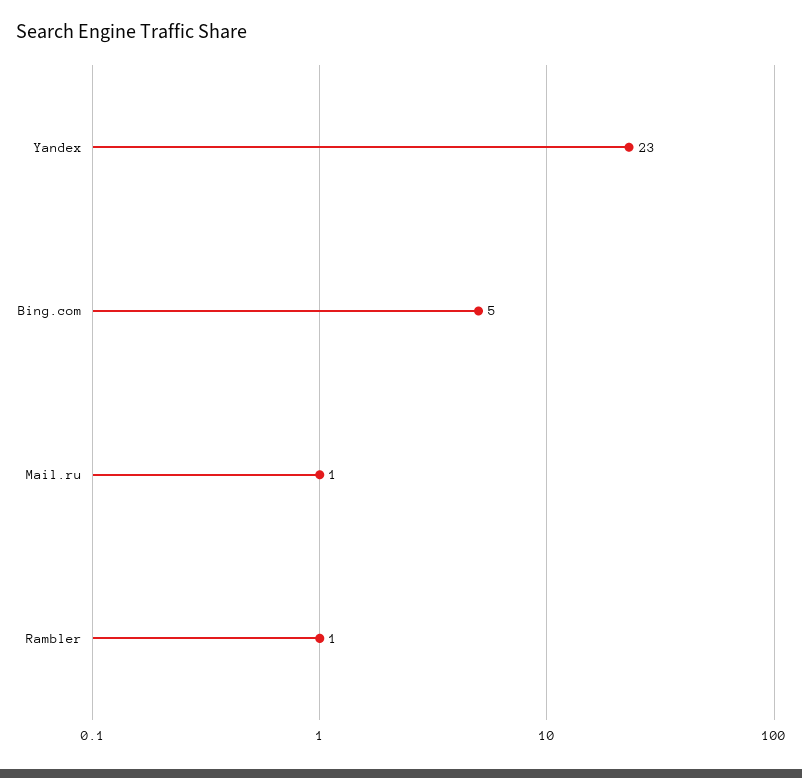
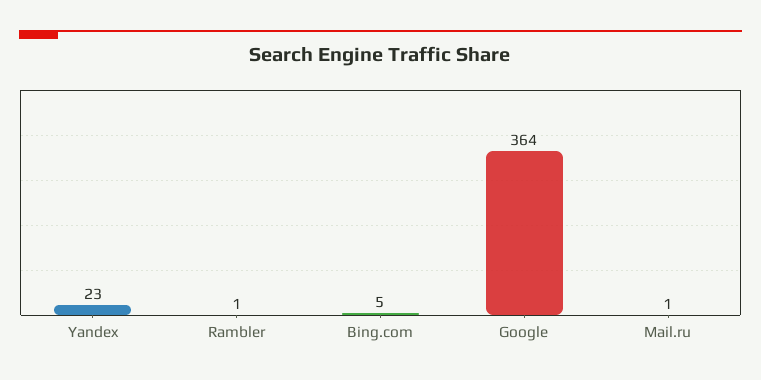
Google: none -> 364

